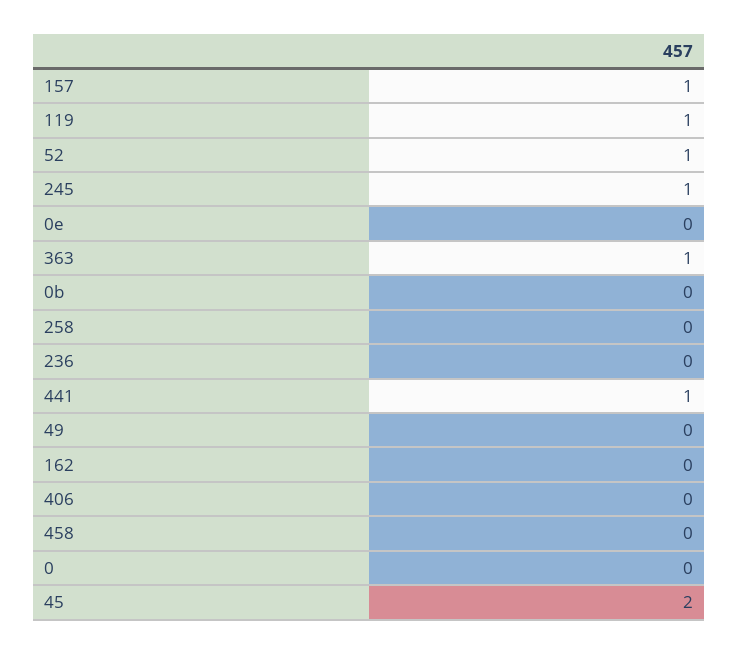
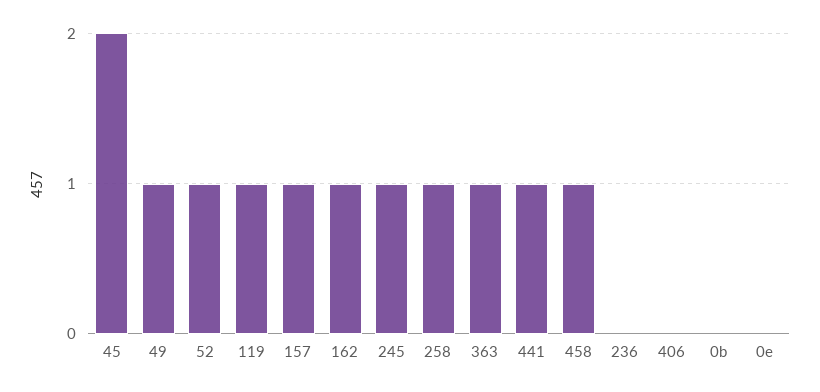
258: 0 -> 1
49: 0 -> 1
162: 0 -> 1
458: 0 -> 1
0: 0 -> none

